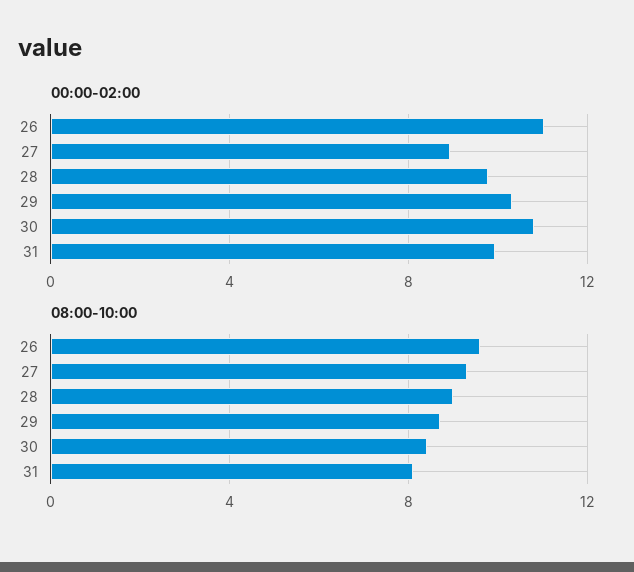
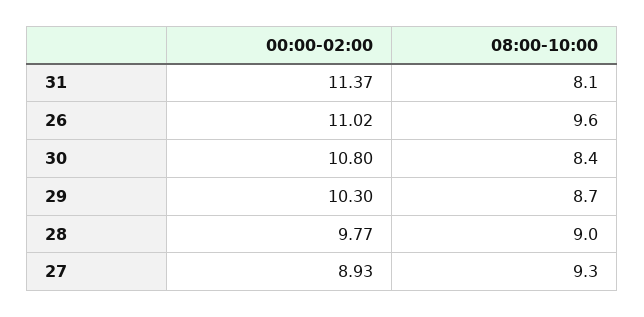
00:00-02:00, 31: 10 -> 11.37

